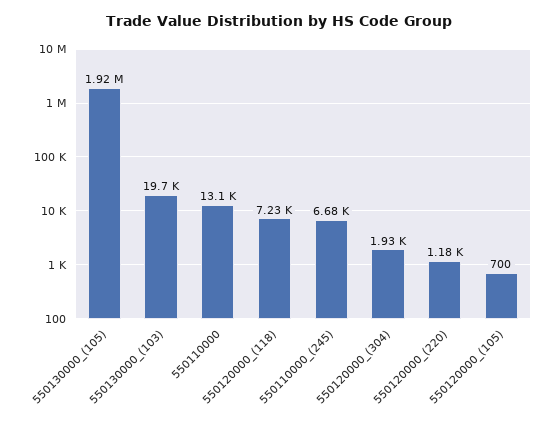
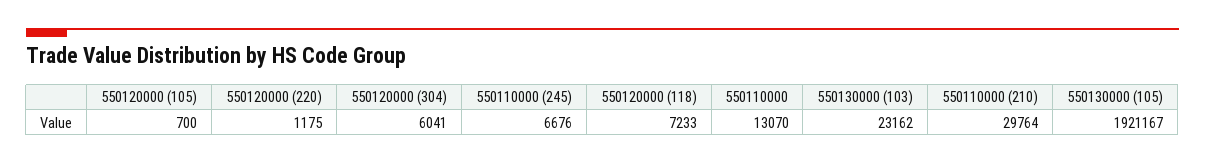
550130000_(103): 19700 -> 23162
550120000_(304): 1930 -> 6041
550110000 (210): none -> 29764

